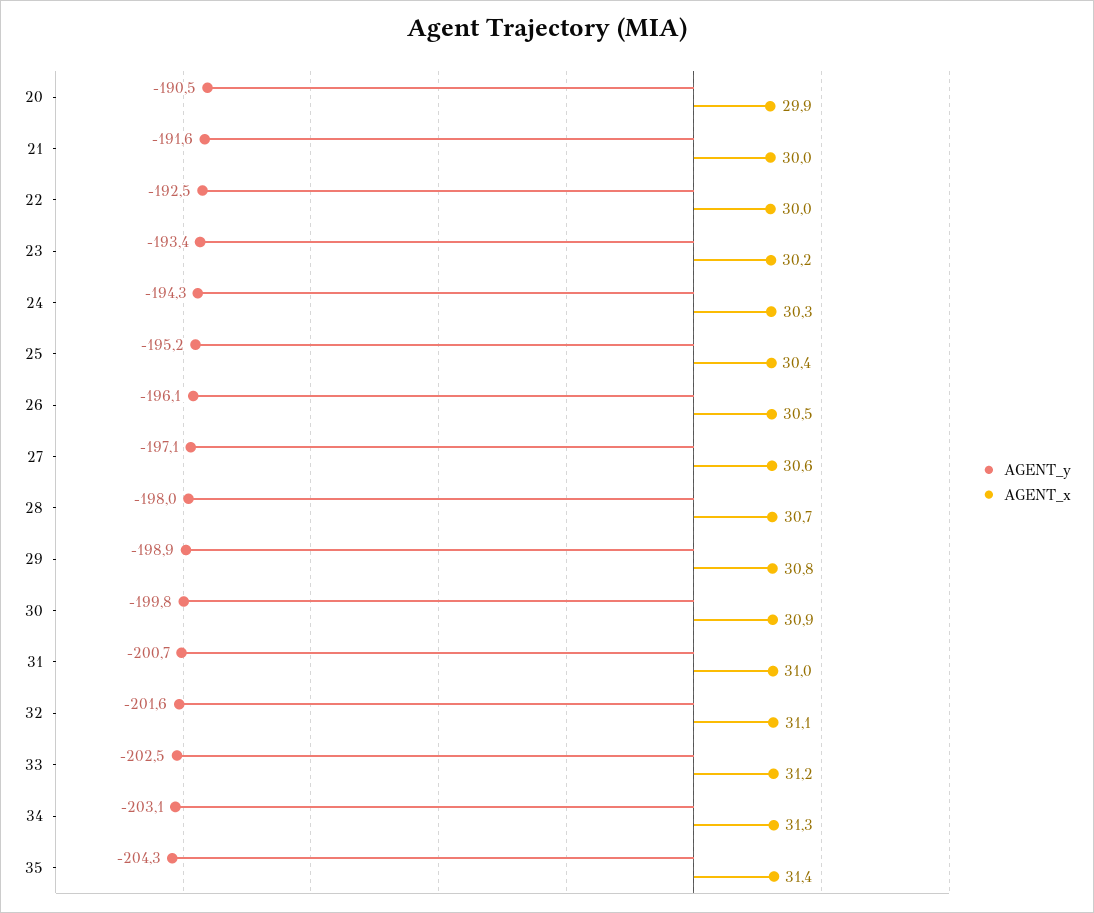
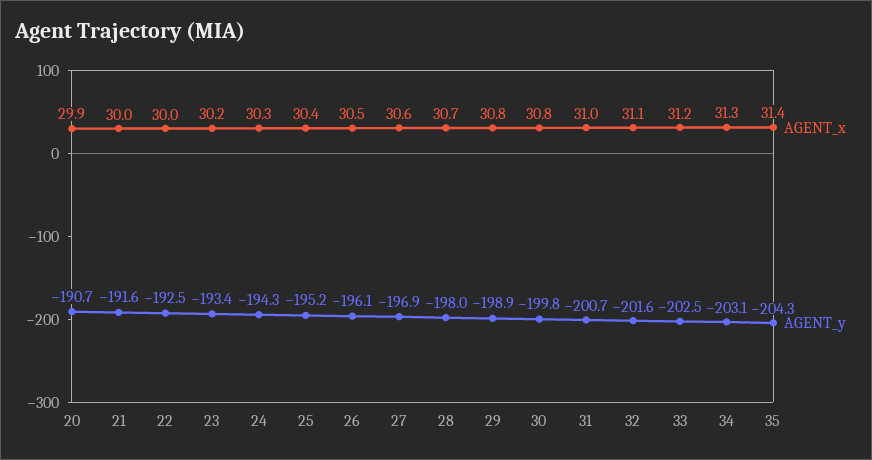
AGENT_y, 20: -190.5 -> -190.7
AGENT_y, 27: -197.1 -> -196.9
AGENT_x, 30: 30.9 -> 30.8

